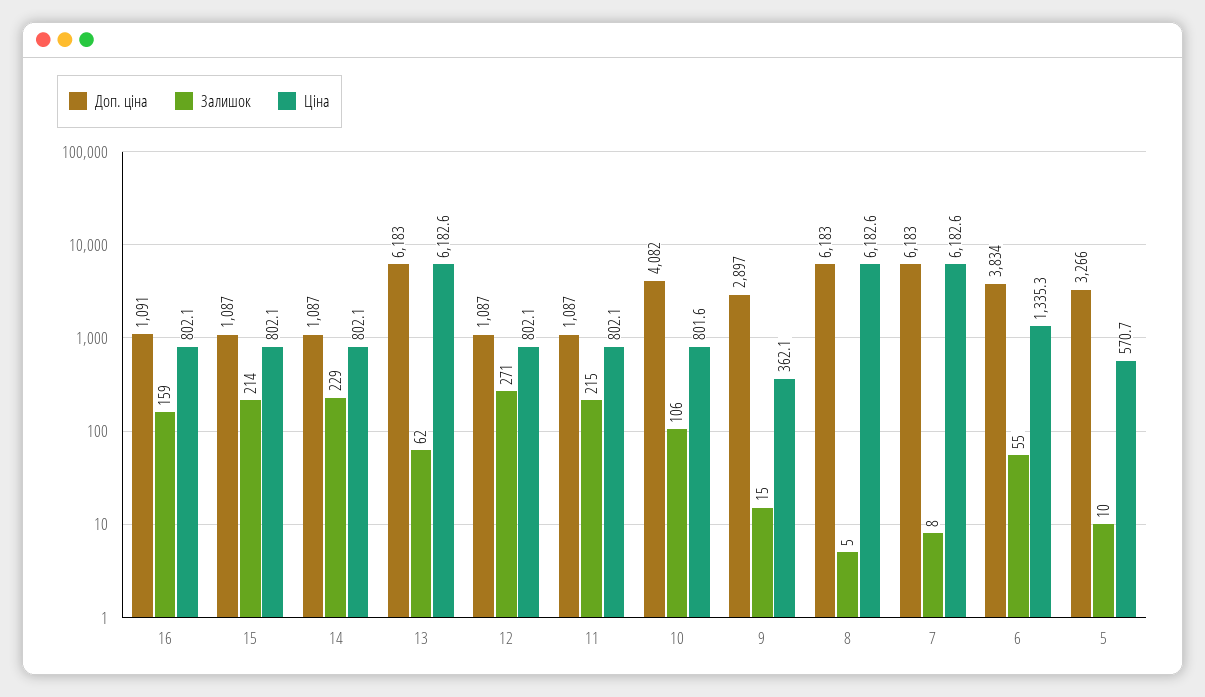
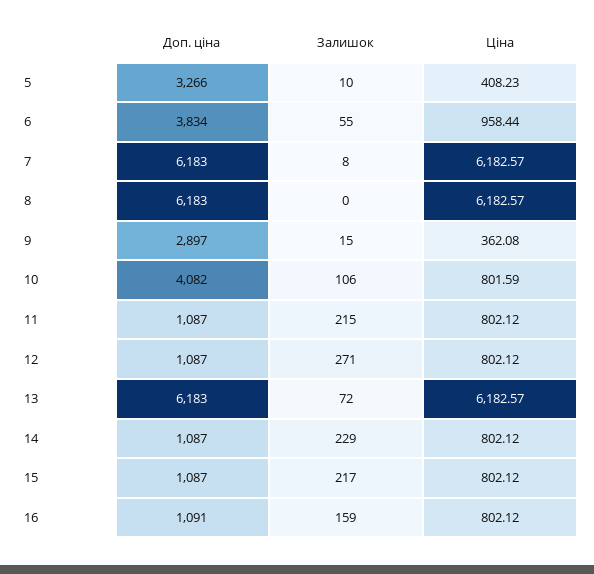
Залишок, 15: 214 -> 217
Залишок, 13: 62 -> 72
Залишок, 8: 5 -> 0
Ціна, 6: 1335.3 -> 958.44
Ціна, 5: 570.7 -> 408.23

